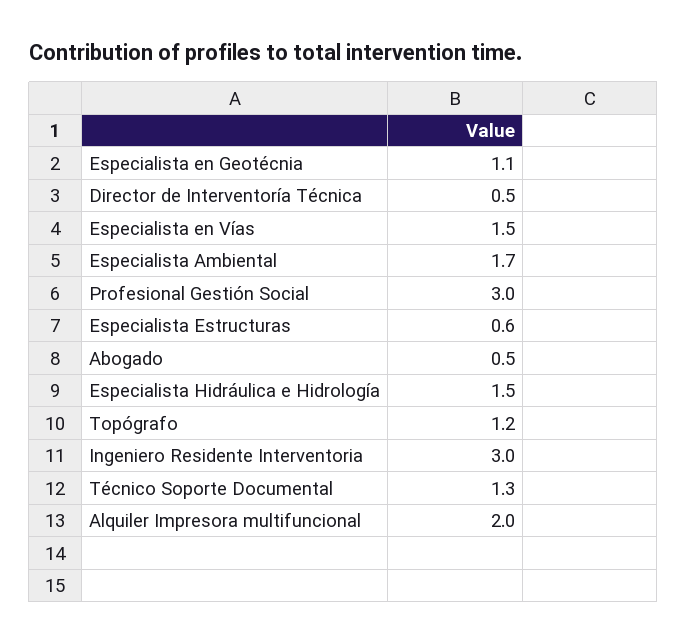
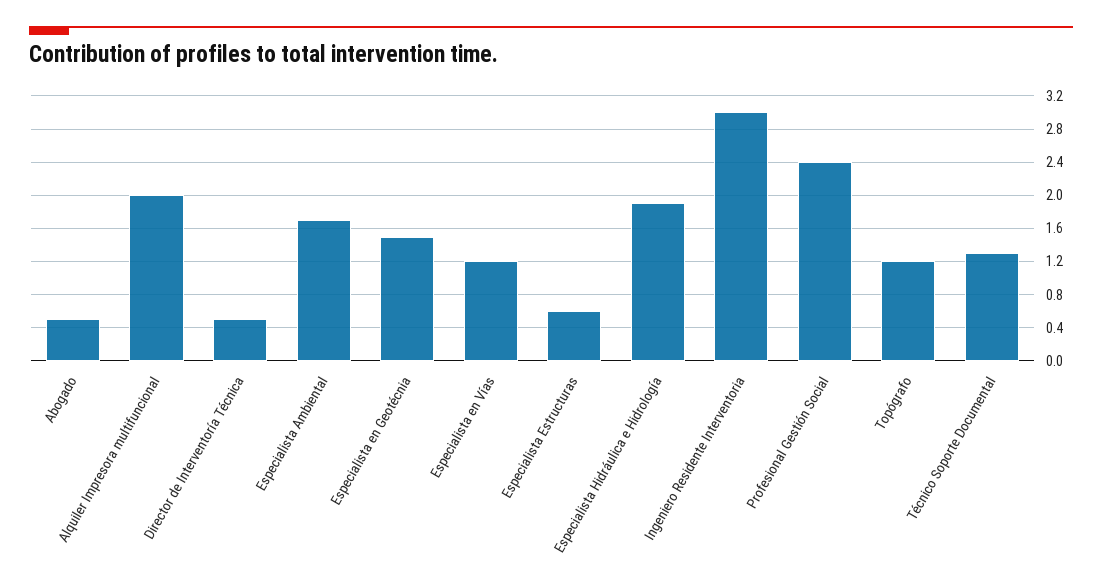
Especialista en Geotécnia: 1.1 -> 1.5
Especialista en Vías: 1.5 -> 1.2
Profesional Gestión Social: 3 -> 2.4
Especialista Hidráulica e Hidrología: 1.5 -> 1.9

